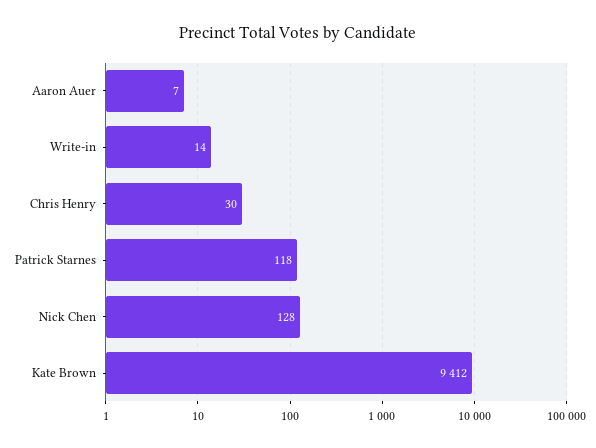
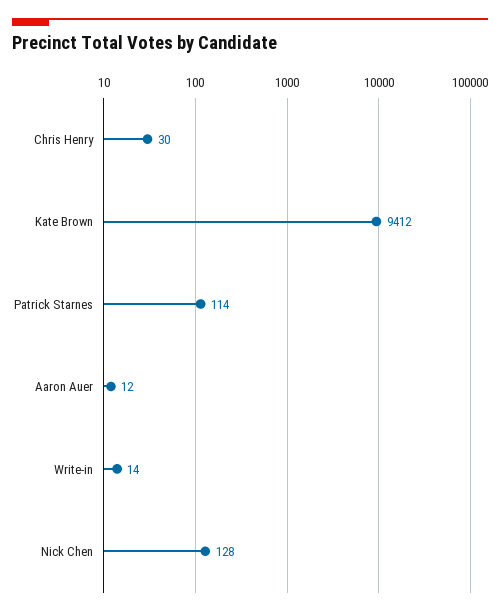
Aaron Auer: 7 -> 12
Patrick Starnes: 118 -> 114

